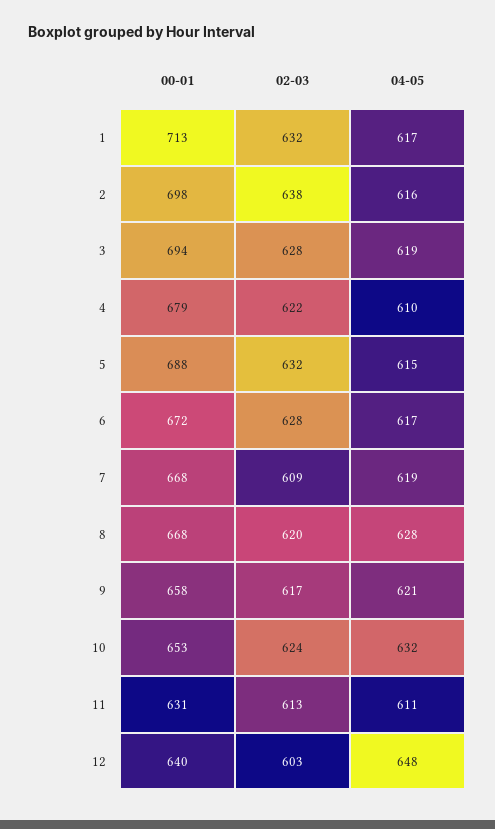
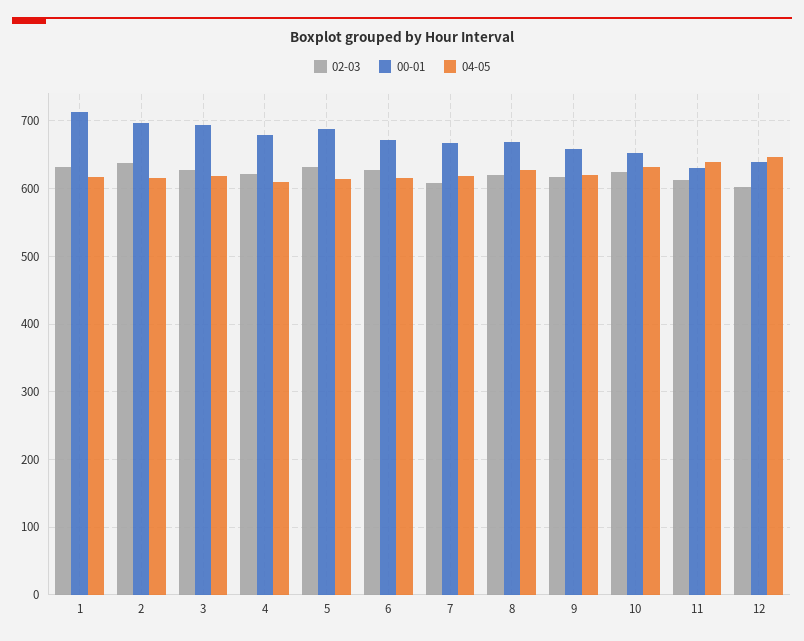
04-05, 11: 611 -> 640

